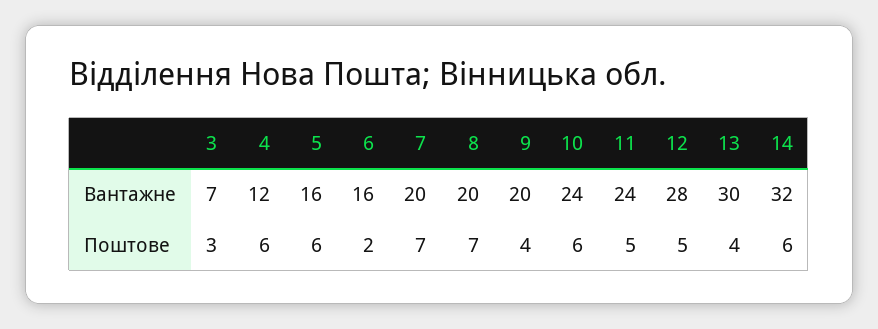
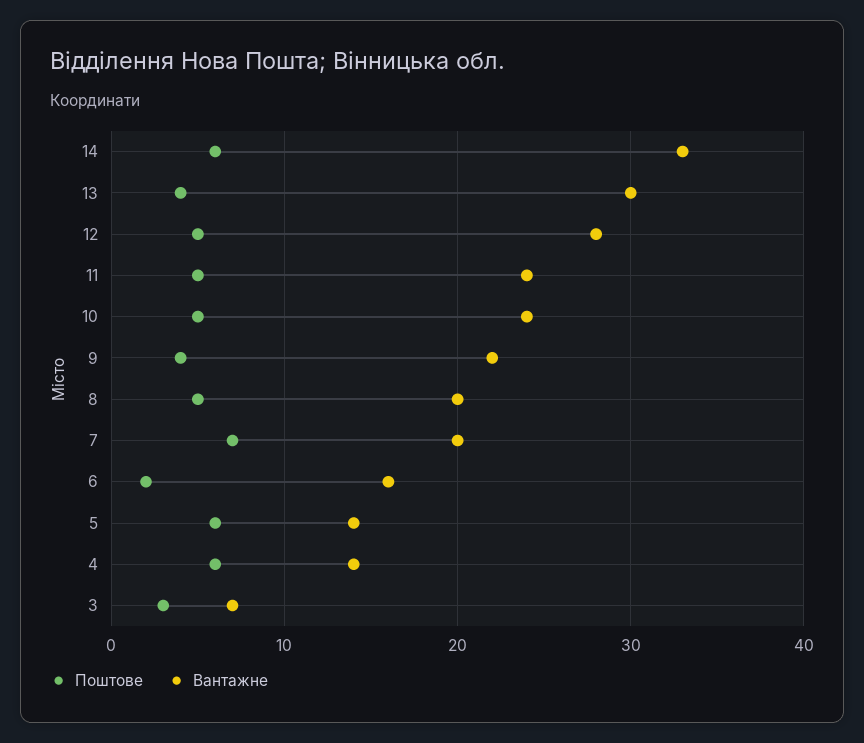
Вантажне, 4: 12 -> 14
Вантажне, 5: 16 -> 14
Вантажне, 9: 20 -> 22
Вантажне, 14: 32 -> 33
Поштове, 8: 7 -> 5
Поштове, 10: 6 -> 5

